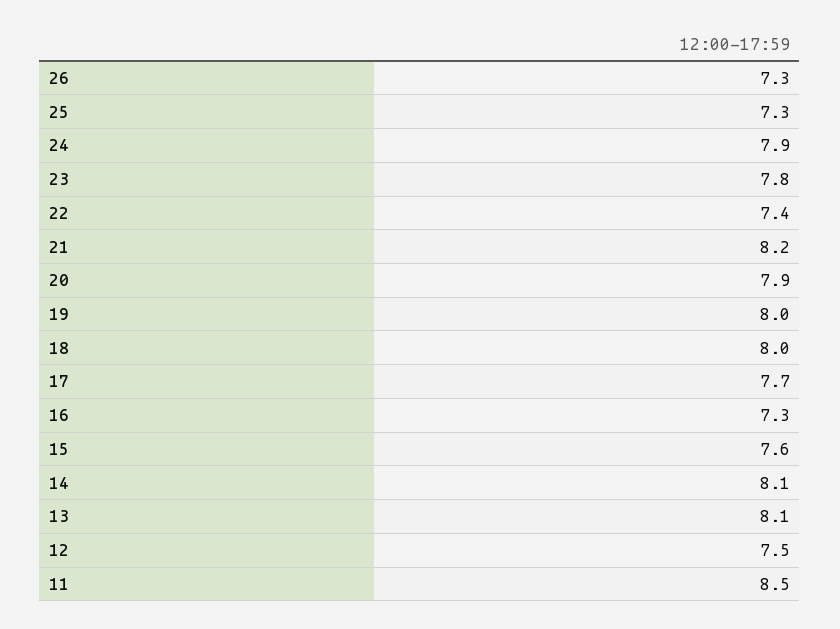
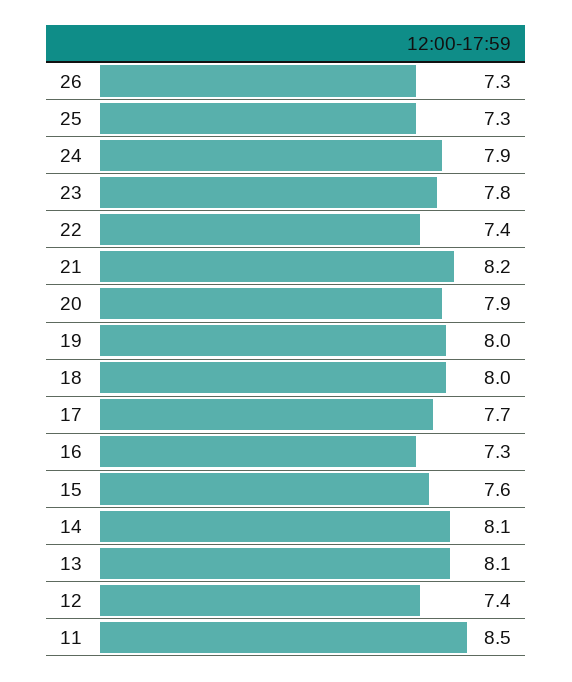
12: 7.5 -> 7.4

